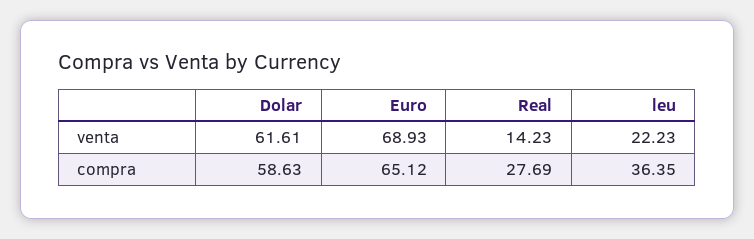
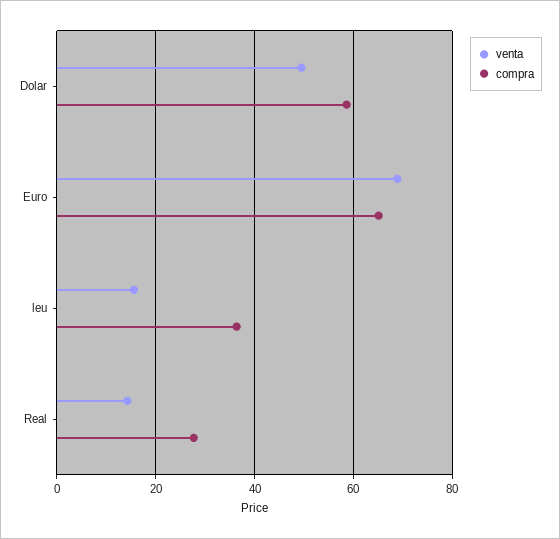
venta, Dolar: 61.61 -> 50
venta, leu: 22.23 -> 16

